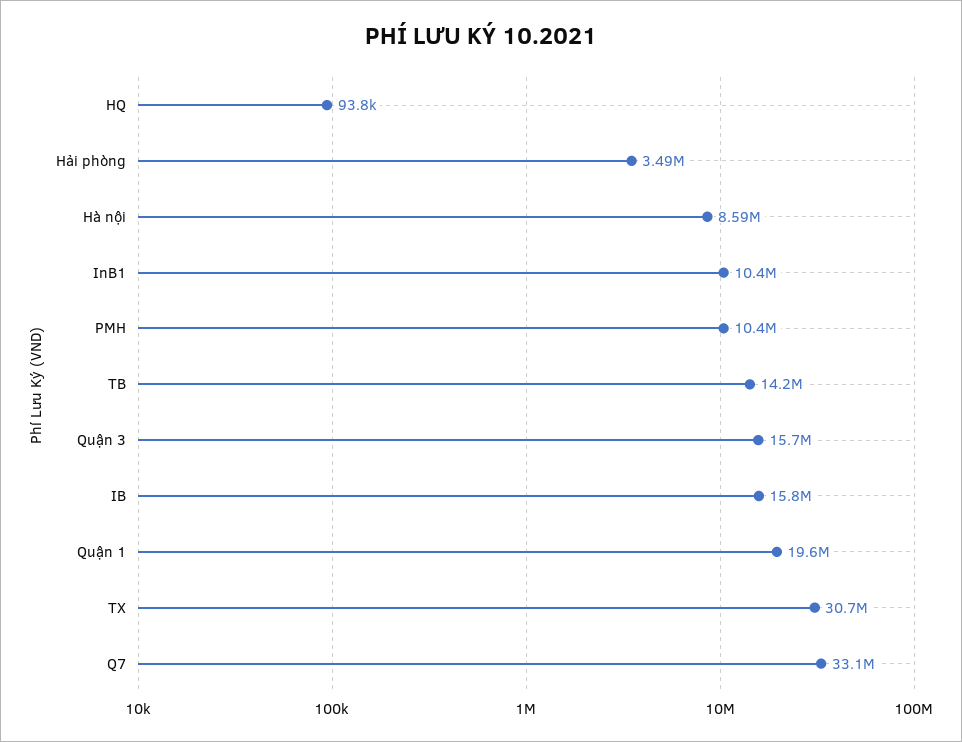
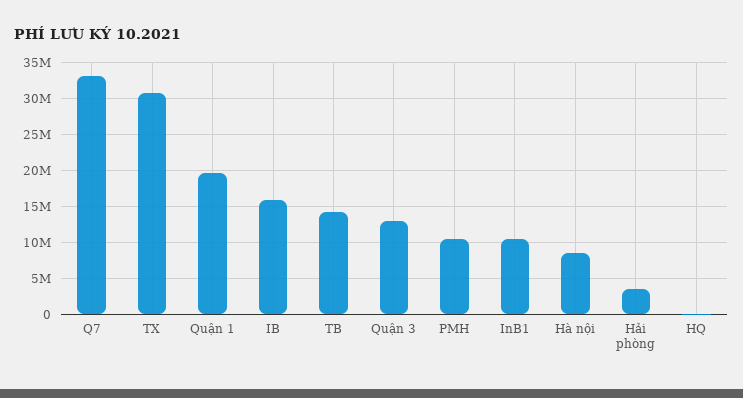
Quận 3: 15700000 -> 13000000

